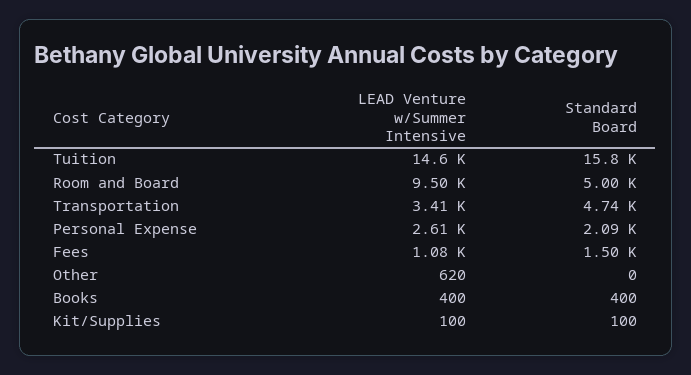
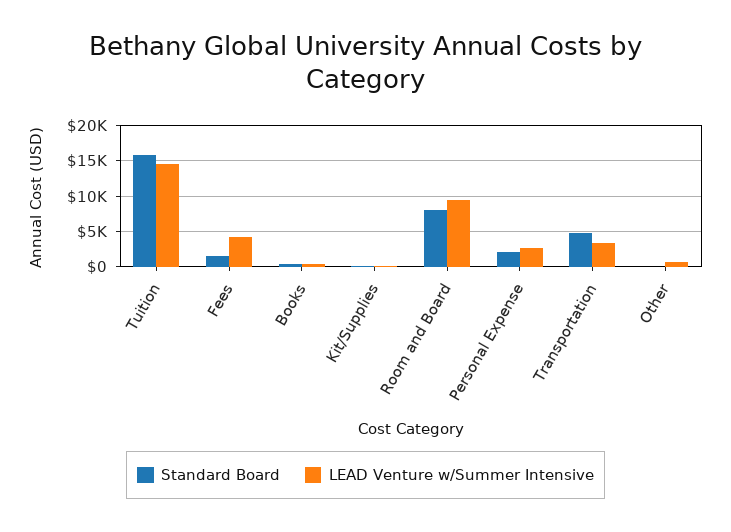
Standard Board, Room and Board: 5000 -> 8000
LEAD Venture w/Summer Intensive, Fees: 1080 -> 4000

